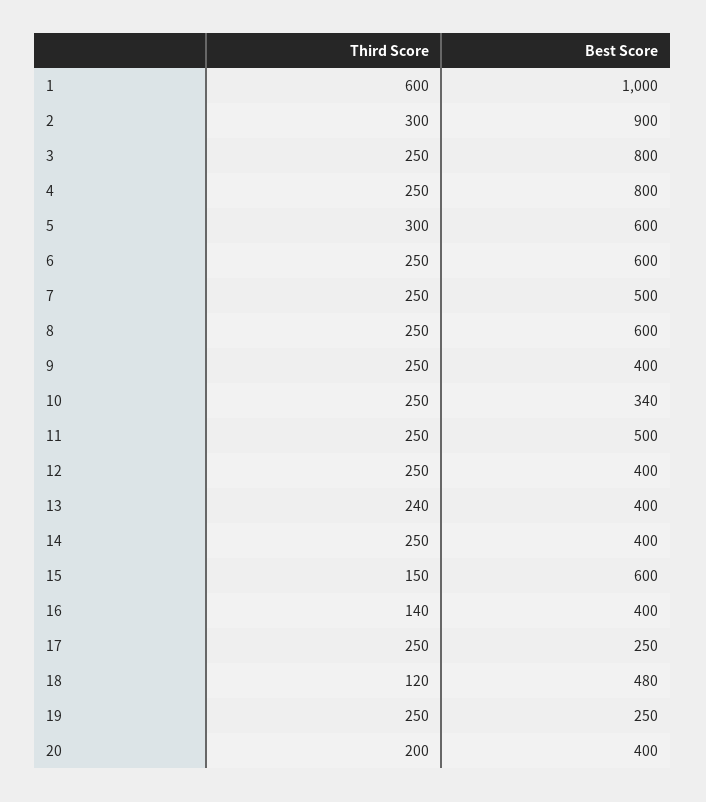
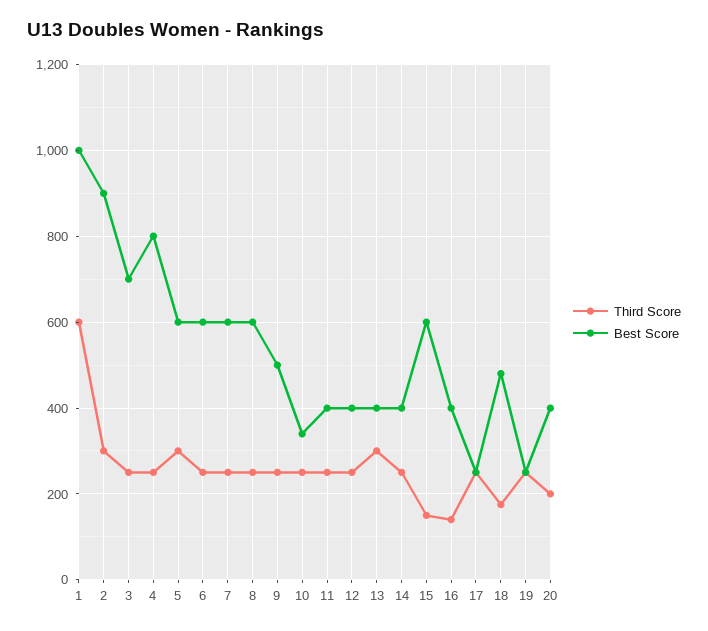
Best Score, 3: 800 -> 700
Best Score, 7: 500 -> 600
Best Score, 9: 400 -> 500
Best Score, 11: 500 -> 400
Third Score, 13: 240 -> 300
Third Score, 18: 120 -> 180

